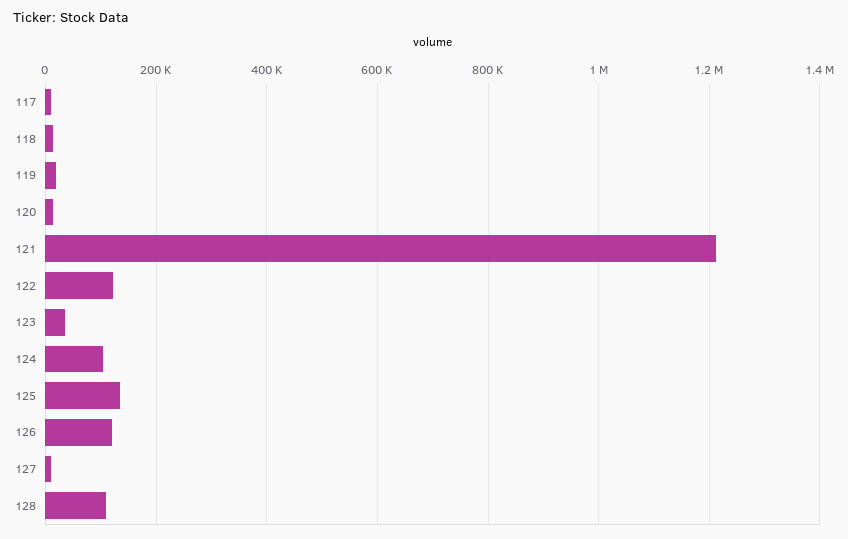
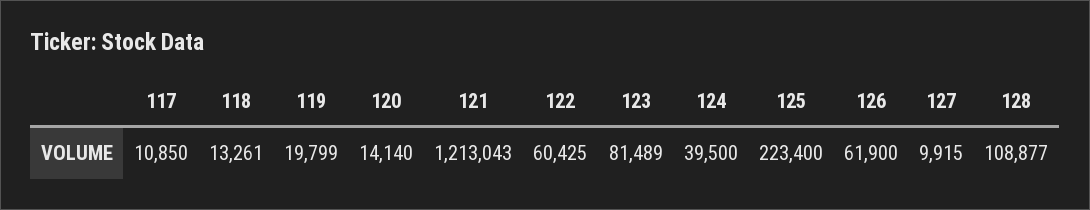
122: 120000 -> 60425
123: 40000 -> 81489
124: 100000 -> 39500
125: 140000 -> 223400
126: 120000 -> 61900

